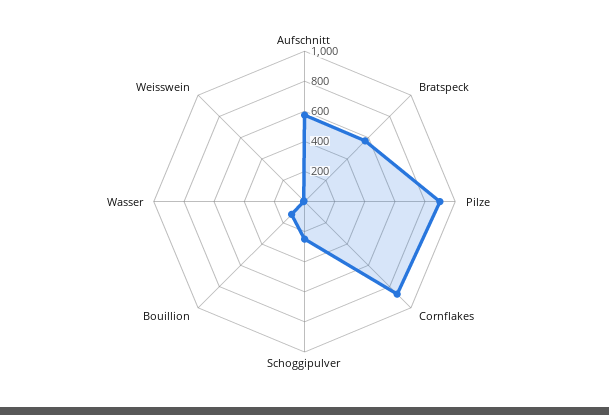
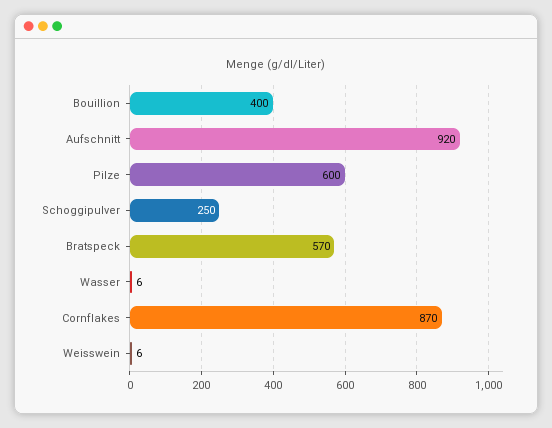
Aufschnitt: 600 -> 920
Pilze: 900 -> 600
Bouillion: 100 -> 400

